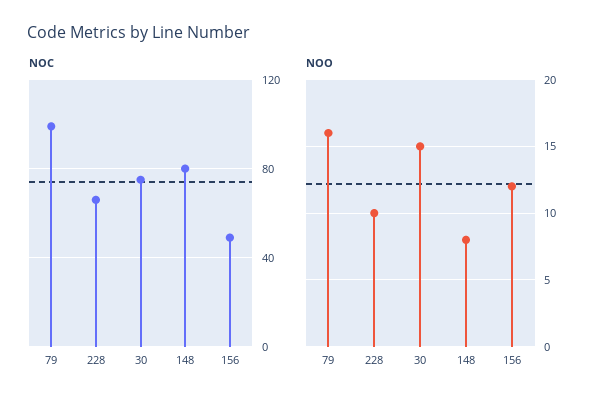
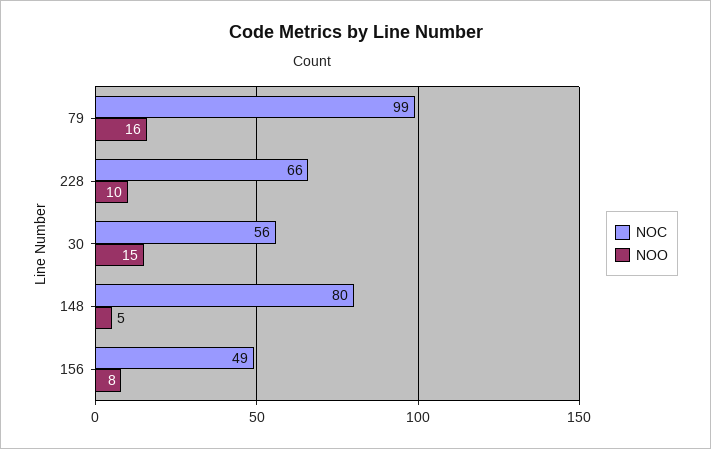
NOC, 30: 75 -> 56
NOO, 148: 8 -> 5
NOO, 156: 12 -> 8

